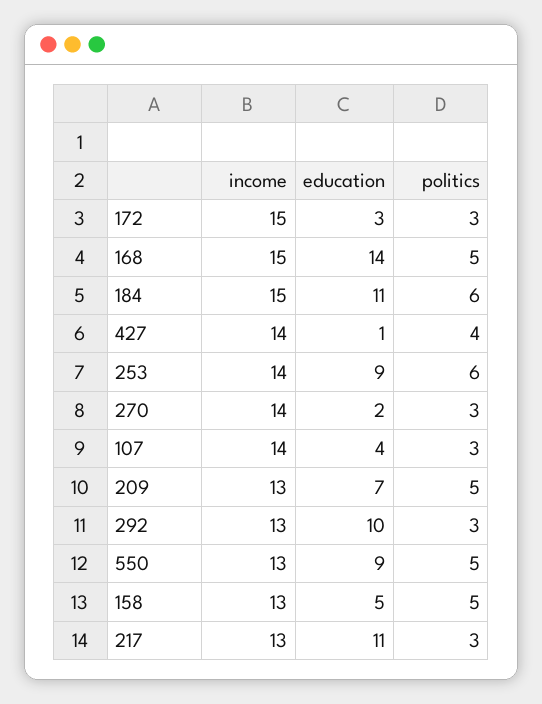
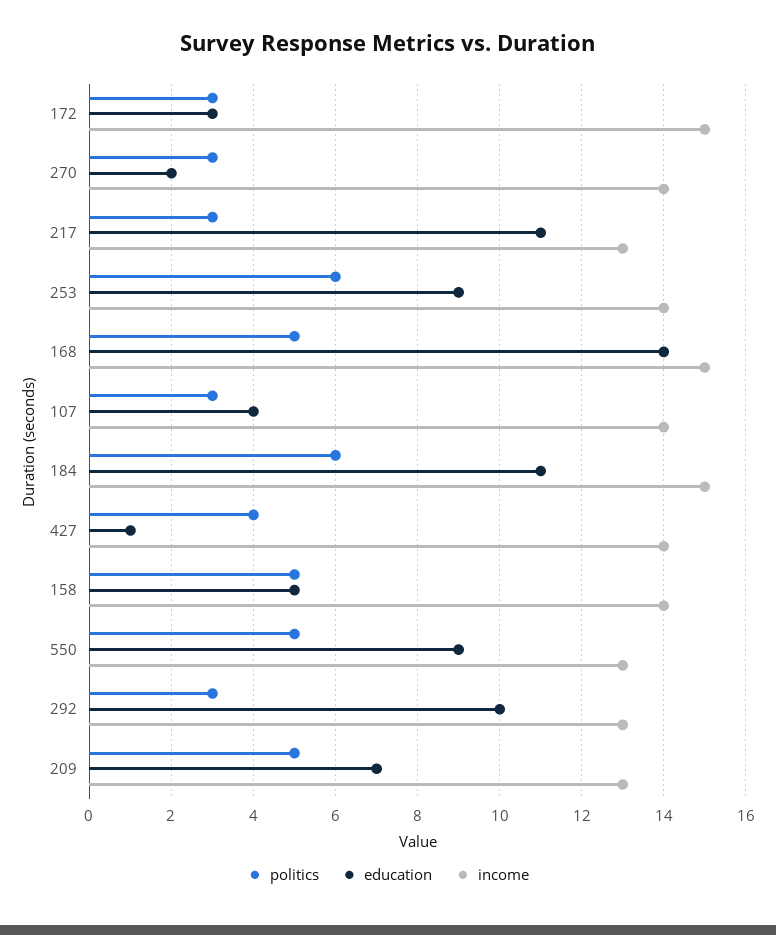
income, 158: 13 -> 14

